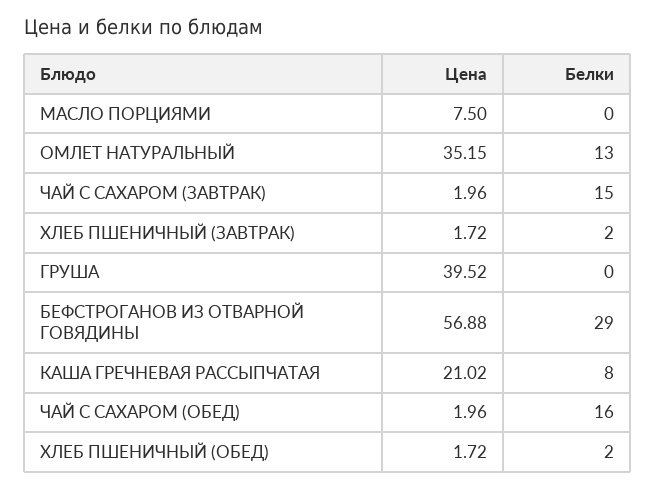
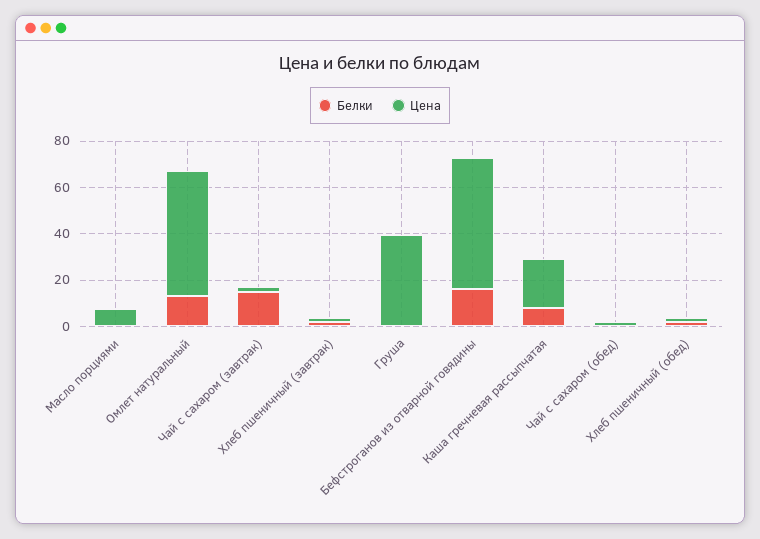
Цена, ОМЛЕТ НАТУРАЛЬНЫЙ: 35.15 -> 55
Белки, БЕФСТРОГАНОВ ИЗ ОТВАРНОЙ ГОВЯДИНЫ: 29 -> 15
Белки, ЧАЙ С САХАРОМ (ОБЕД): 16 -> 0

